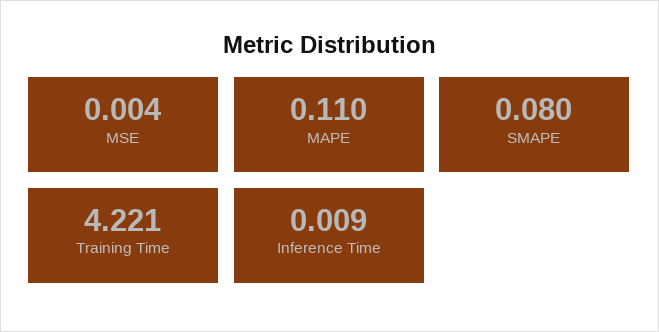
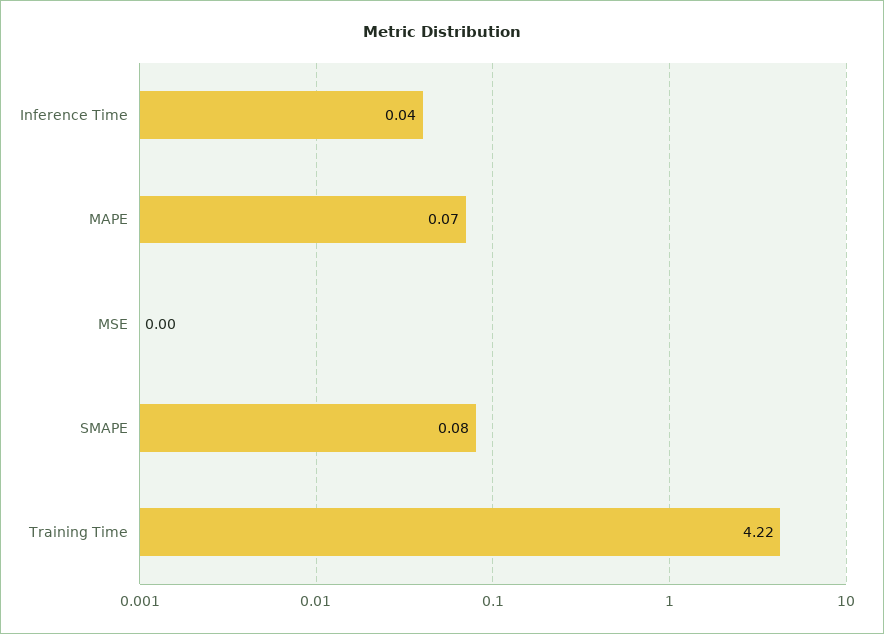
MAPE: 0.11 -> 0.07
Inference Time: 0.009 -> 0.04

